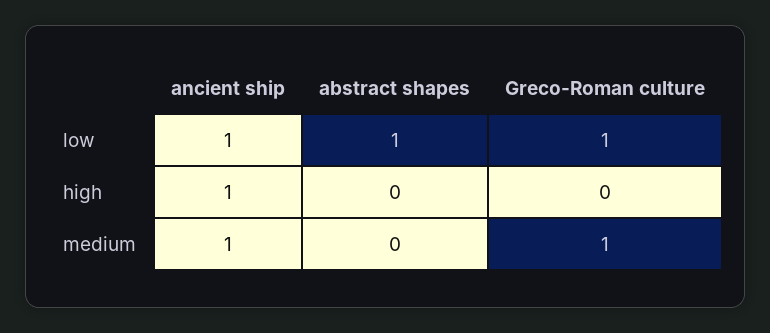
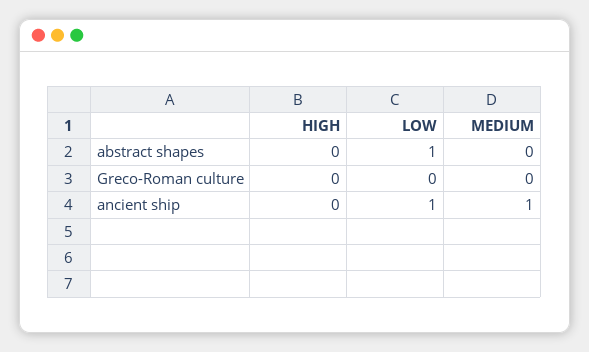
Greco-Roman culture, low: 1 -> 0
ancient ship, high: 1 -> 0
Greco-Roman culture, medium: 1 -> 0

